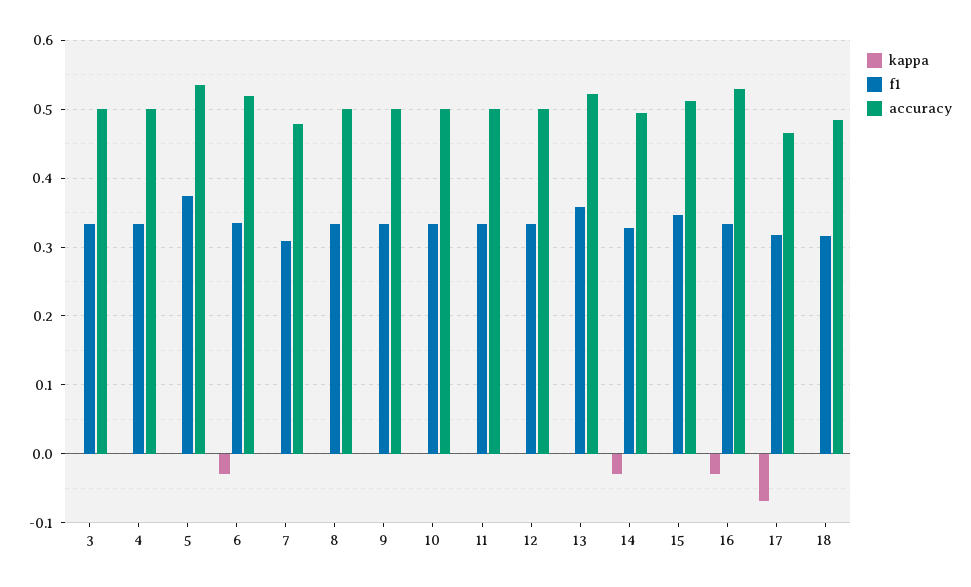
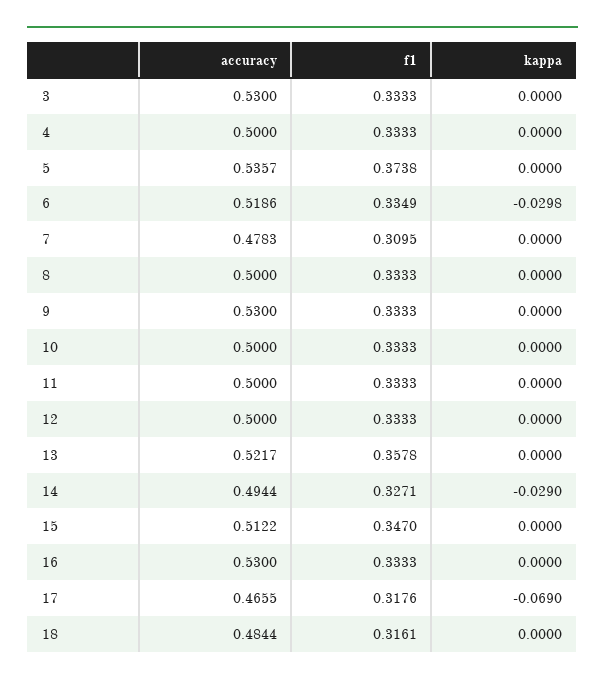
accuracy, 3: 0.5 -> 0.53
accuracy, 9: 0.5 -> 0.53
kappa, 16: -0.03 -> 0

